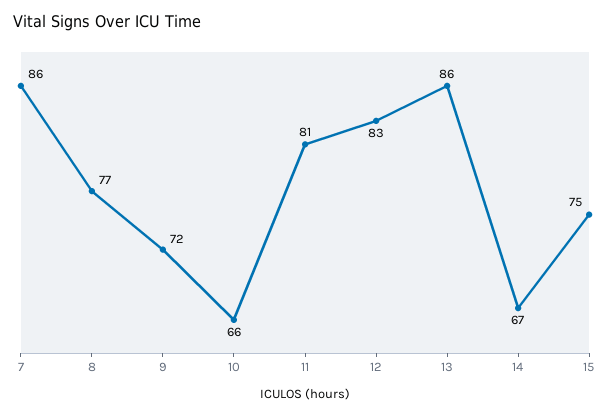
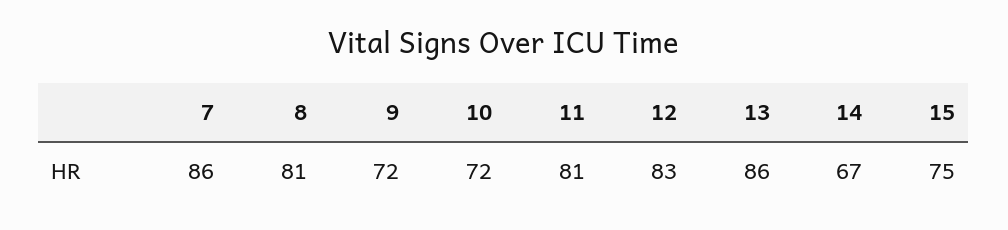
8: 77 -> 81
10: 66 -> 72

